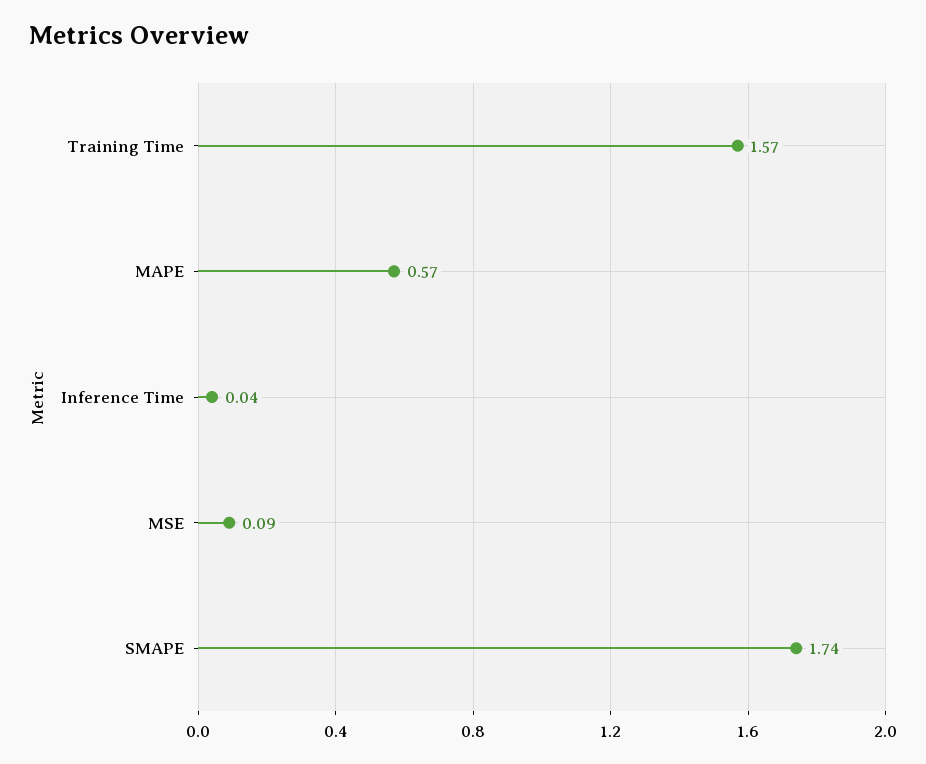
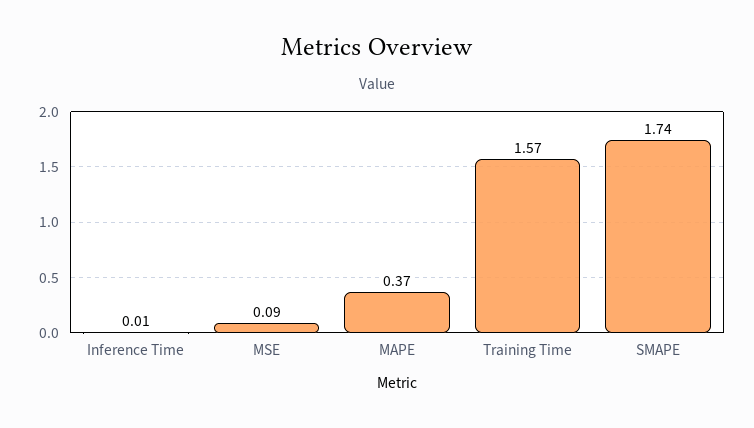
MAPE: 0.57 -> 0.37
Inference Time: 0.04 -> 0.01

